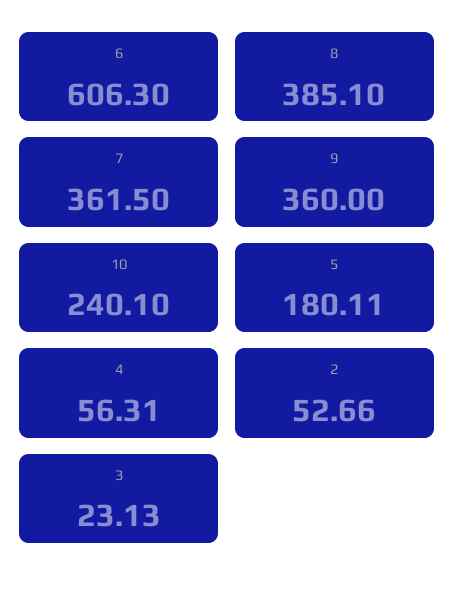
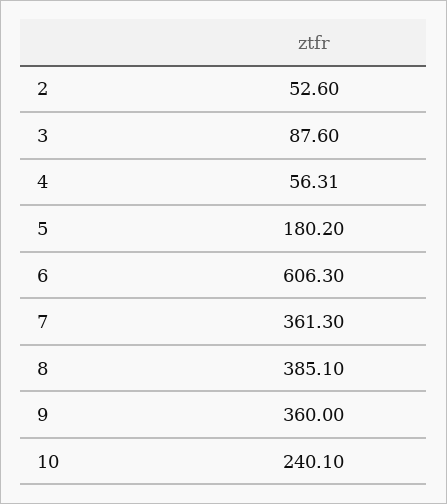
7: 361.5 -> 361.3
5: 180.11 -> 180.2
2: 52.66 -> 52.6
3: 23.13 -> 87.6

